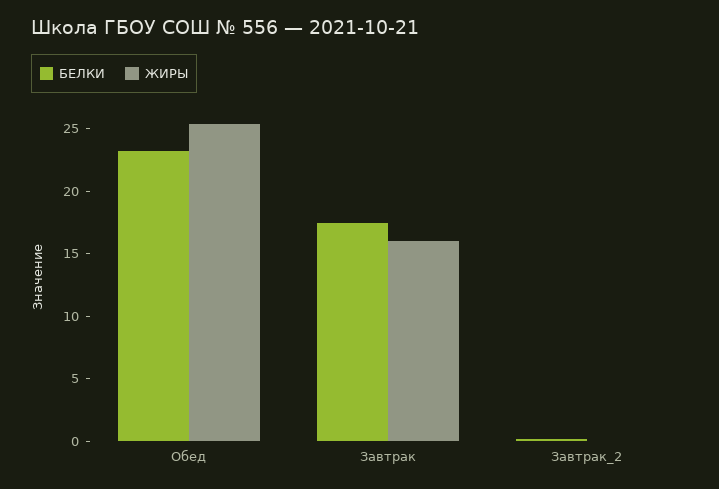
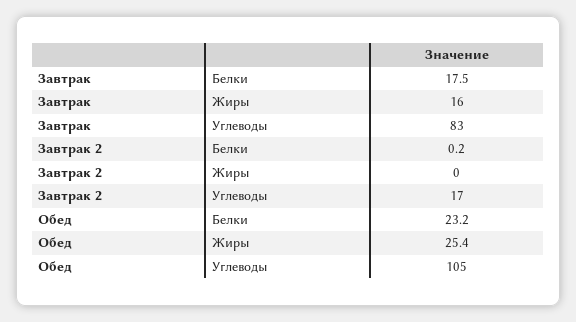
Углеводы, Завтрак: none -> 83
Углеводы, Завтрак_2: none -> 17
Углеводы, Обед: none -> 105

